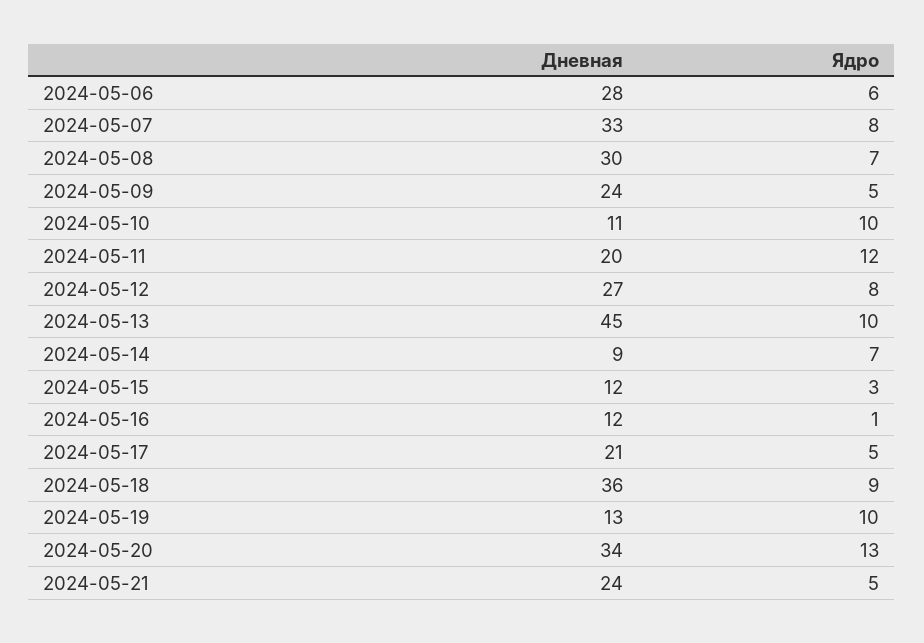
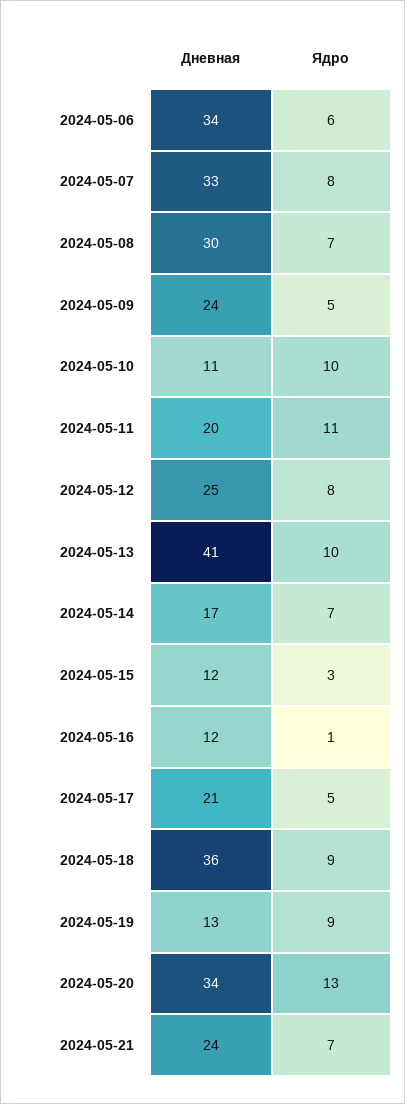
Дневная, 2024-05-06: 28 -> 34
Ядро, 2024-05-11: 12 -> 11
Дневная, 2024-05-12: 27 -> 25
Дневная, 2024-05-13: 45 -> 41
Дневная, 2024-05-14: 9 -> 17
Ядро, 2024-05-19: 10 -> 9
Ядро, 2024-05-21: 5 -> 7

